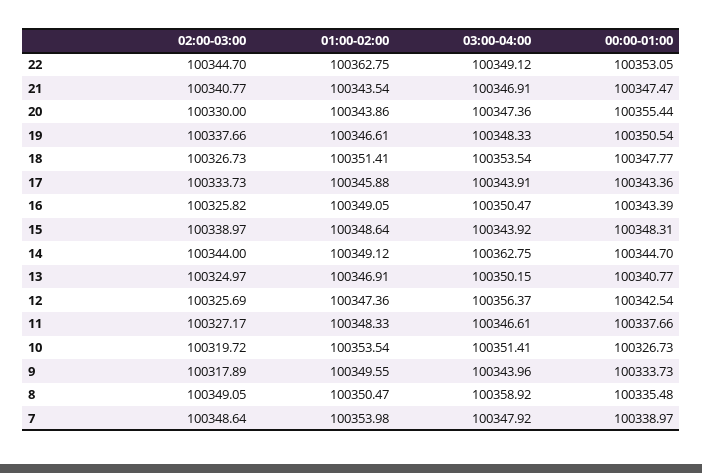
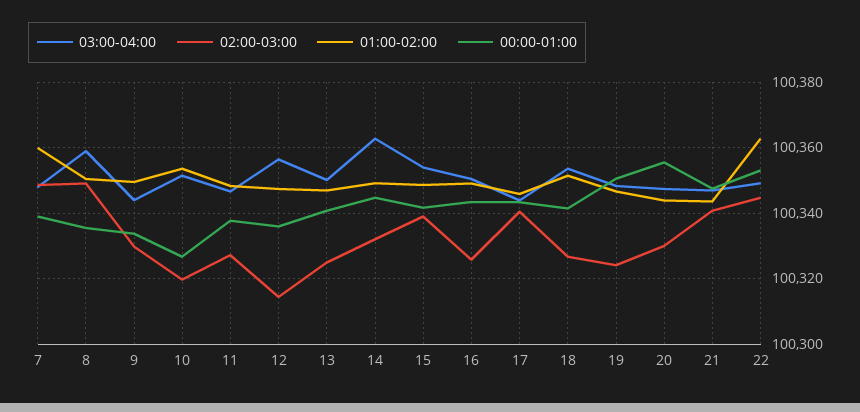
02:00-03:00, 19: 100337.66 -> 100324
00:00-01:00, 18: 100347.77 -> 100342
02:00-03:00, 17: 100333.73 -> 100340
03:00-04:00, 15: 100343.92 -> 100354
00:00-01:00, 15: 100348.31 -> 100342
02:00-03:00, 14: 100344 -> 100332
02:00-03:00, 12: 100325.69 -> 100314
00:00-01:00, 12: 100342.54 -> 100336
02:00-03:00, 9: 100317.89 -> 100330
01:00-02:00, 7: 100353.98 -> 100360

